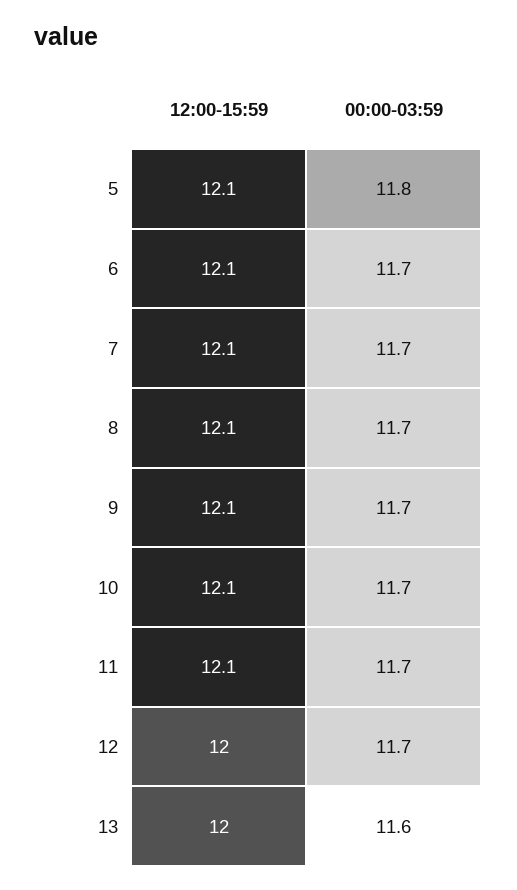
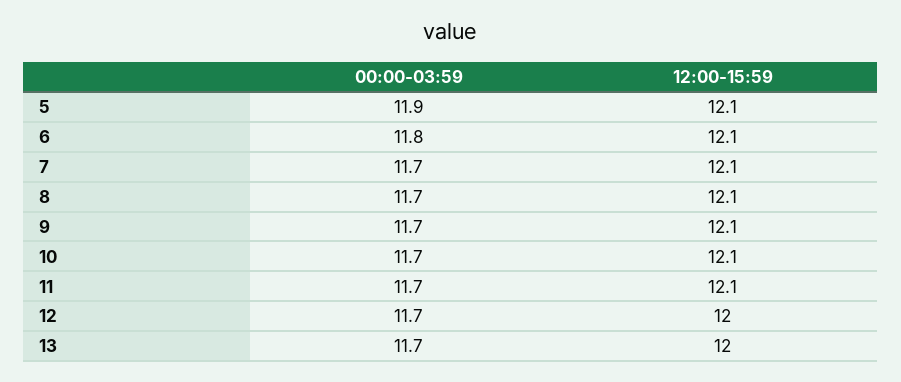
00:00-03:59, 5: 11.8 -> 11.9
00:00-03:59, 6: 11.7 -> 11.8
00:00-03:59, 13: 11.6 -> 11.7

